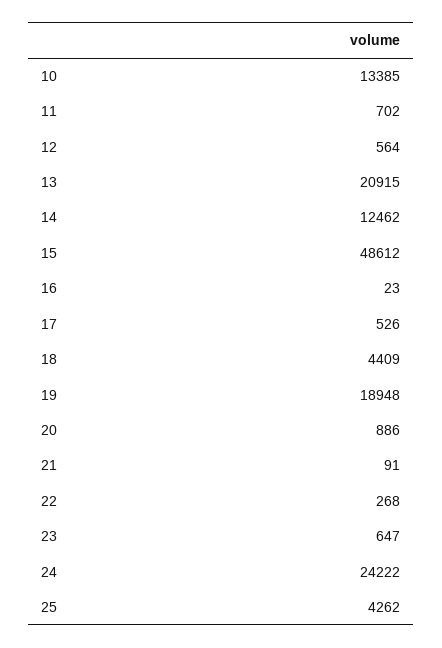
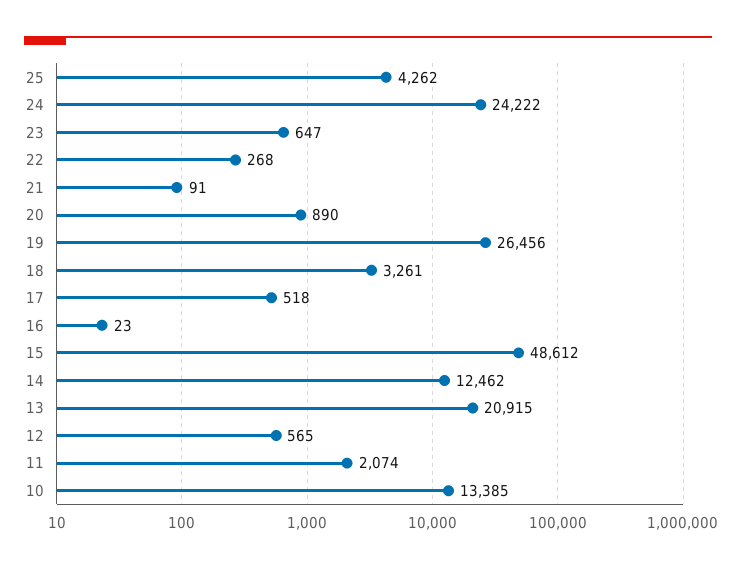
11: 702 -> 2074
12: 564 -> 565
17: 526 -> 518
18: 4409 -> 3261
19: 18948 -> 26456
20: 886 -> 890

